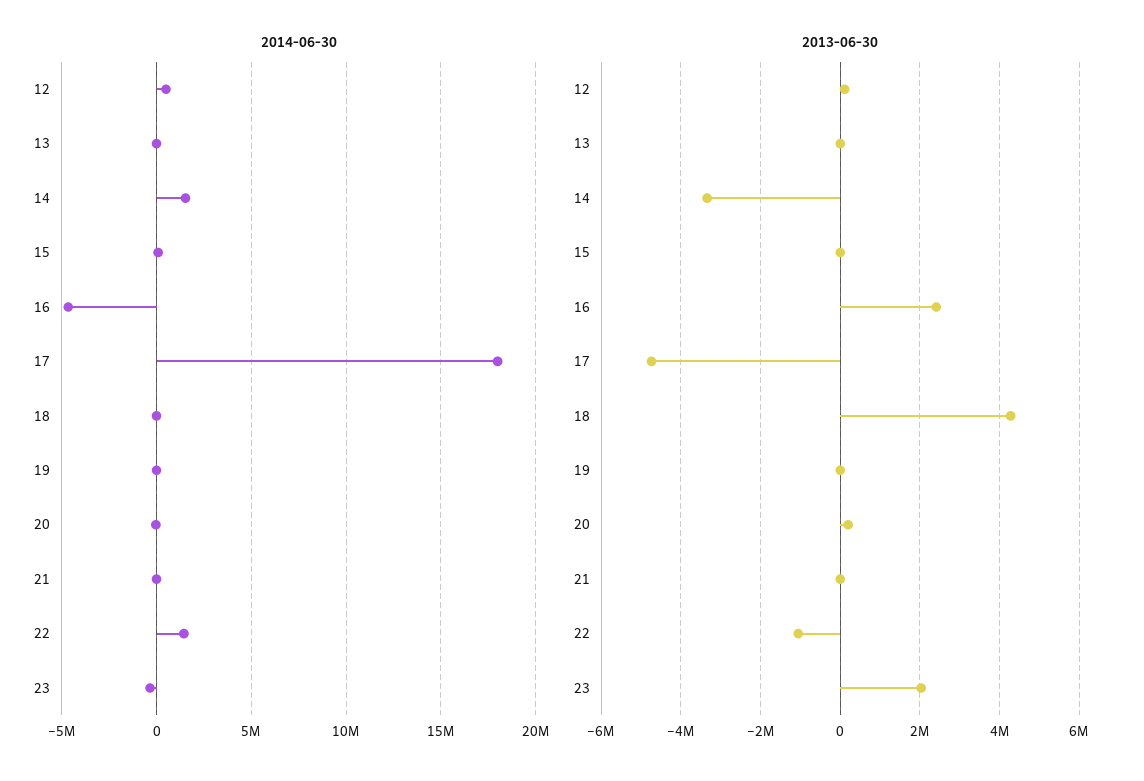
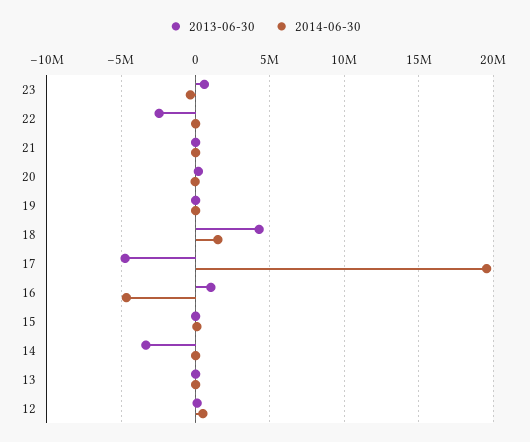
2014-06-30, 14: 1500000 -> 0
2014-06-30, 17: 18000000 -> 19500000
2014-06-30, 18: 0 -> 1500000
2014-06-30, 22: 1500000 -> 0
2013-06-30, 16: 2400000 -> 1000000
2013-06-30, 22: -1000000 -> -2500000
2013-06-30, 23: 2000000 -> 500000

